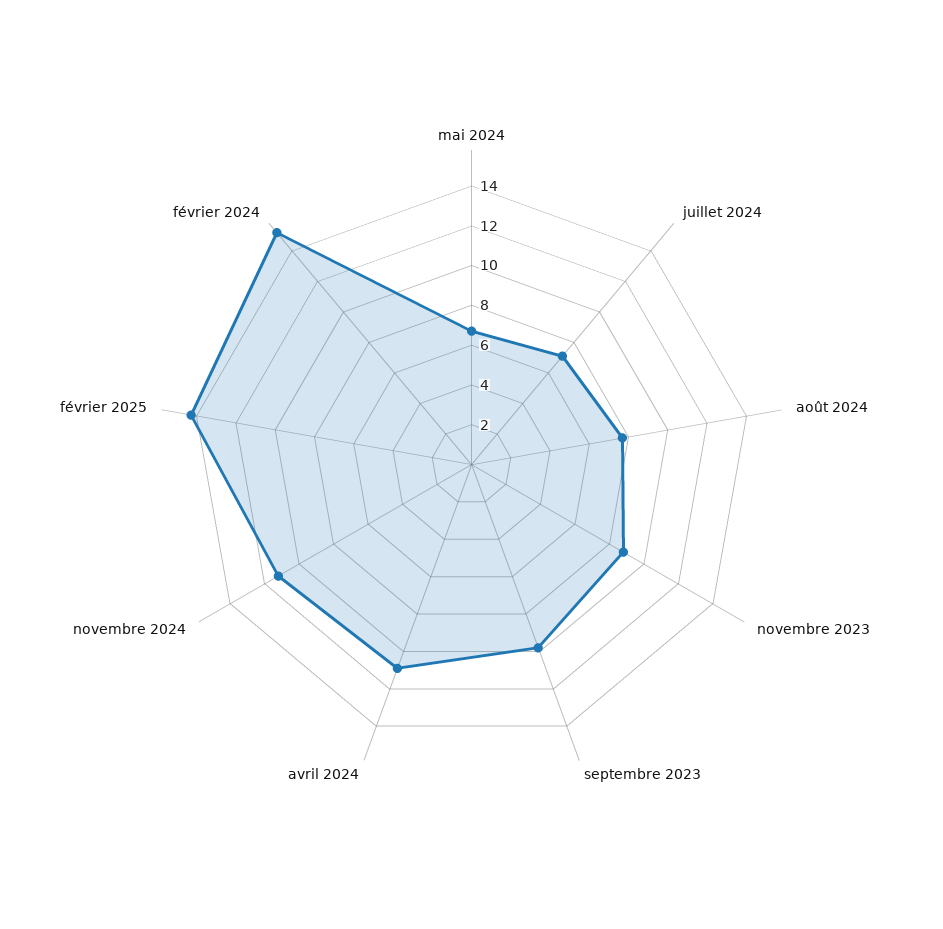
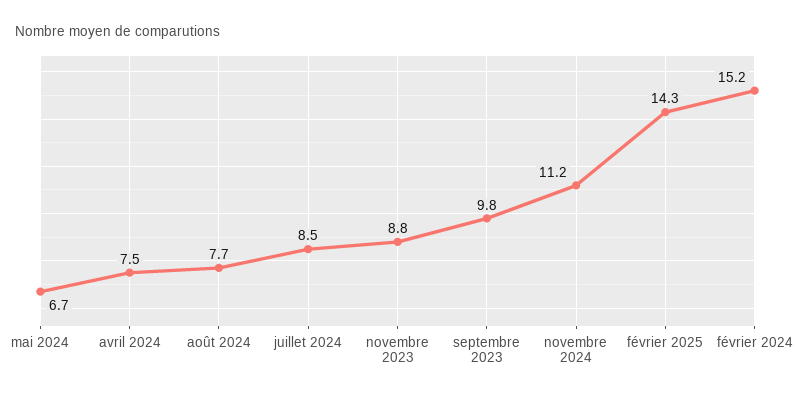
juillet 2024: 7 -> 8.5
avril 2024: 11 -> 7.5

